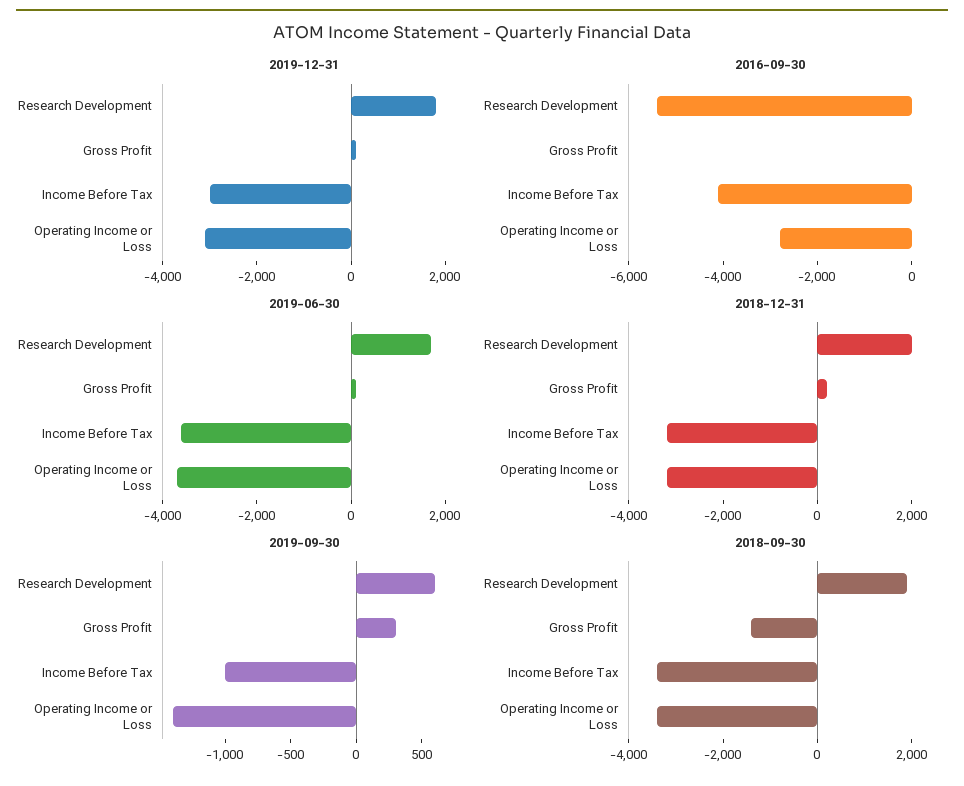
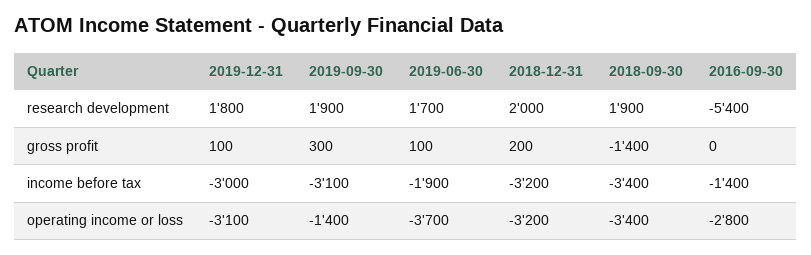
2016-09-30, Income Before Tax: -4000 -> -1400
2019-06-30, Income Before Tax: -3500 -> -1900
2019-09-30, Research Development: 600 -> 1900
2019-09-30, Income Before Tax: -1000 -> -3100

